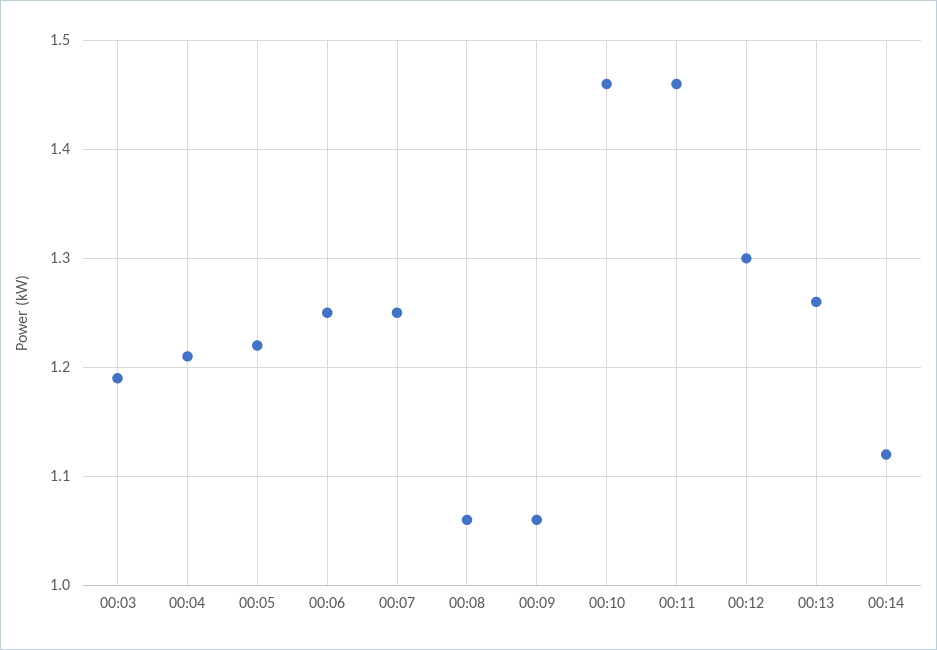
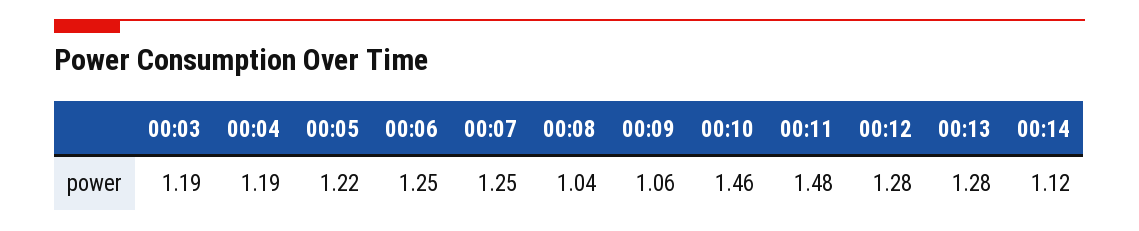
00:04: 1.21 -> 1.19
00:08: 1.06 -> 1.04
00:11: 1.46 -> 1.48
00:12: 1.3 -> 1.28
00:13: 1.26 -> 1.28

